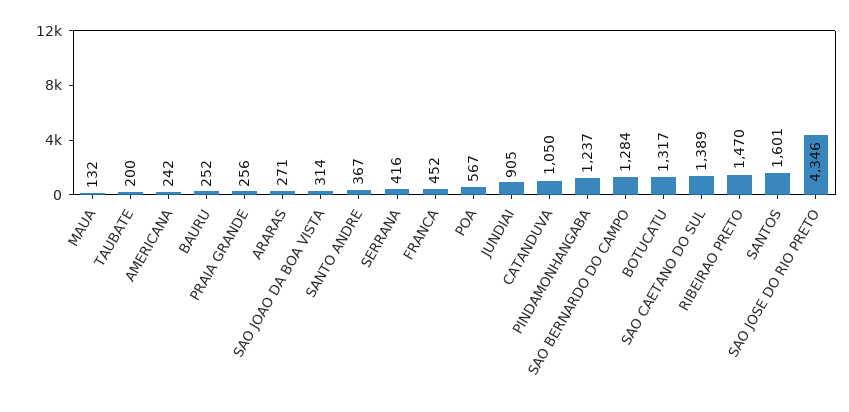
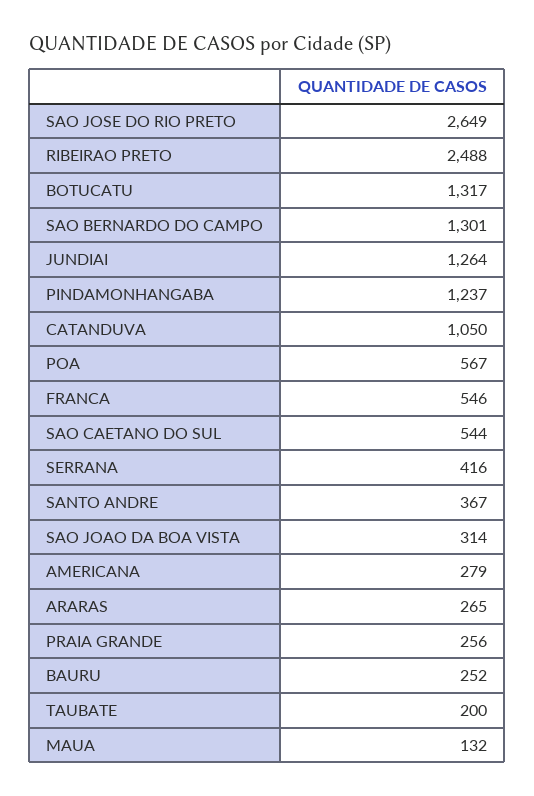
AMERICANA: 242 -> 279
ARARAS: 271 -> 265
FRANCA: 452 -> 546
JUNDIAI: 905 -> 1264
SAO BERNARDO DO CAMPO: 1284 -> 1301
SAO CAETANO DO SUL: 1389 -> 544
RIBEIRAO PRETO: 1470 -> 2488
SANTOS: 1601 -> none
SAO JOSE DO RIO PRETO: 4346 -> 2649

